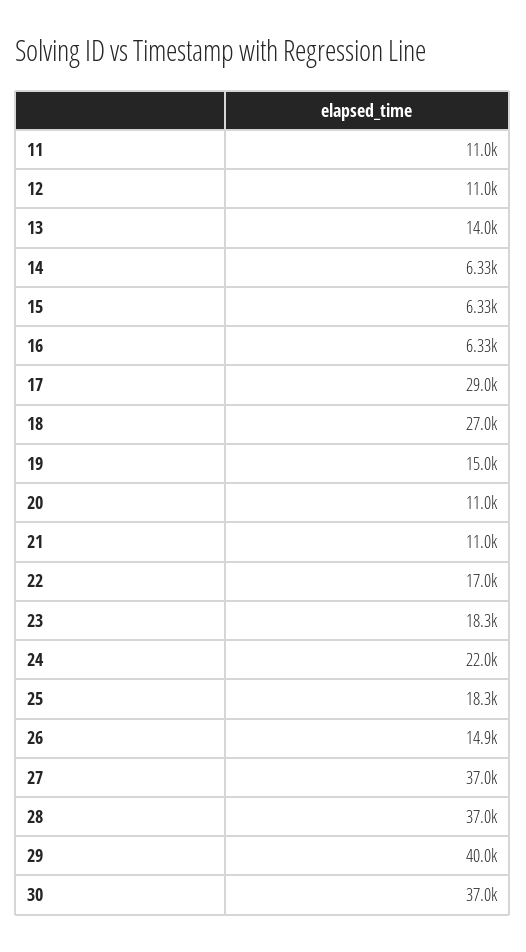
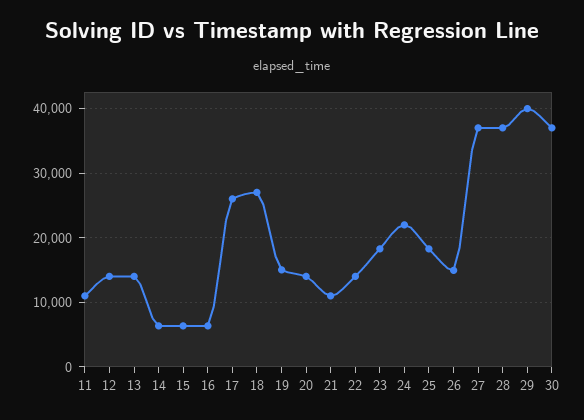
12: 11000 -> 14000
17: 29000 -> 26000
20: 11000 -> 14000
22: 17000 -> 14000

